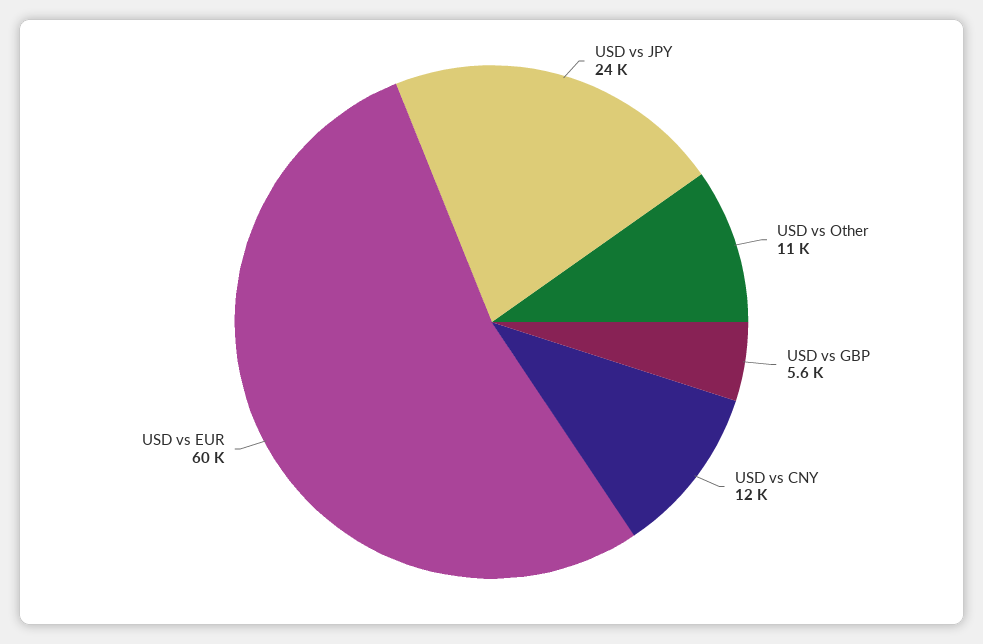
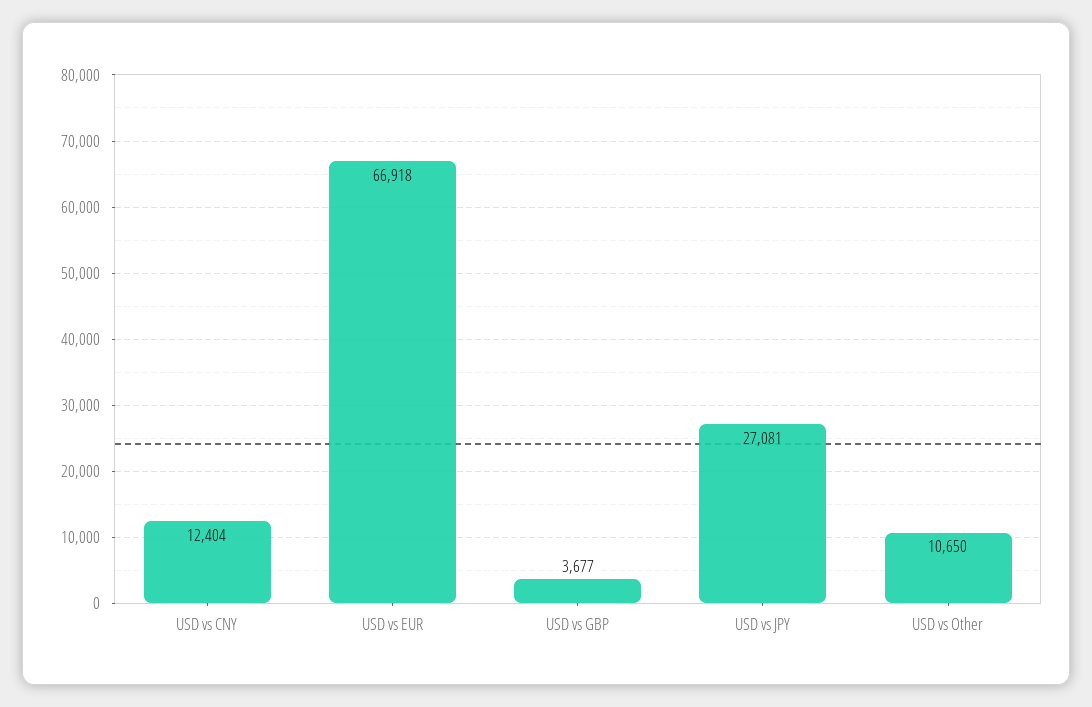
USD vs JPY: 24000 -> 27081
USD vs GBP: 5600 -> 3677
USD vs EUR: 60000 -> 66918

